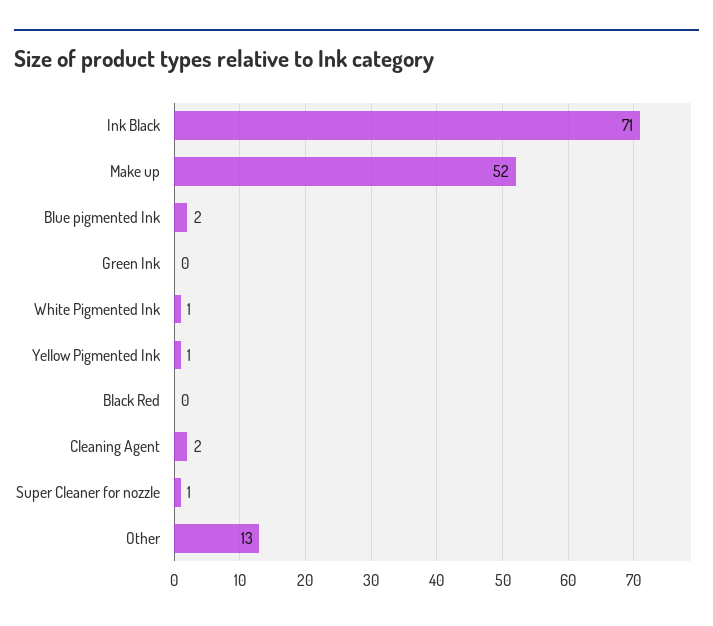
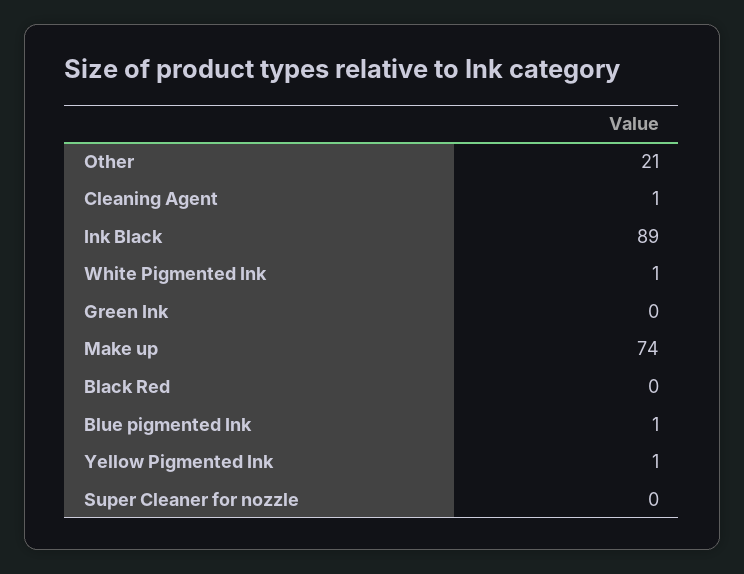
Ink Black: 71 -> 89
Make up: 52 -> 74
Blue pigmented Ink: 2 -> 1
Cleaning Agent: 2 -> 1
Super Cleaner for nozzle: 1 -> 0
Other: 13 -> 21

